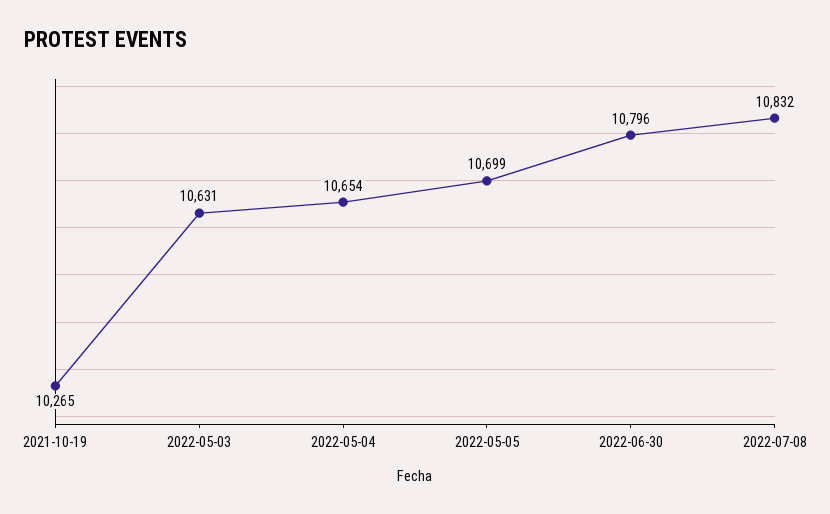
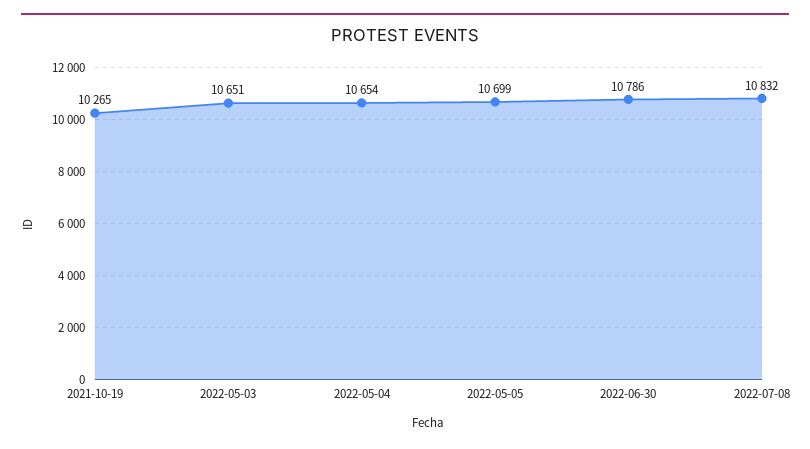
2022-05-03: 10631 -> 10651
2022-06-30: 10796 -> 10786

